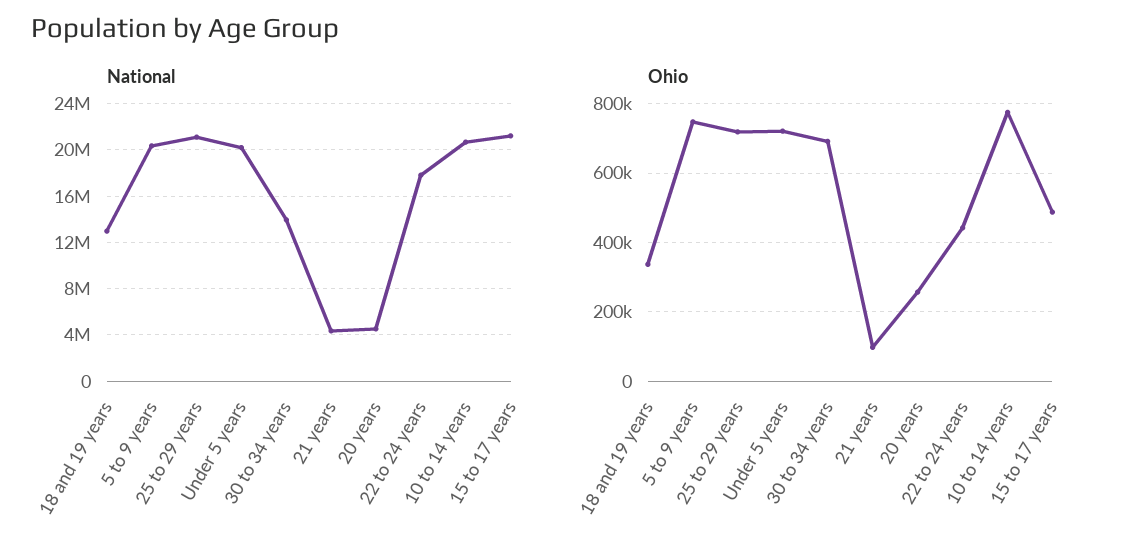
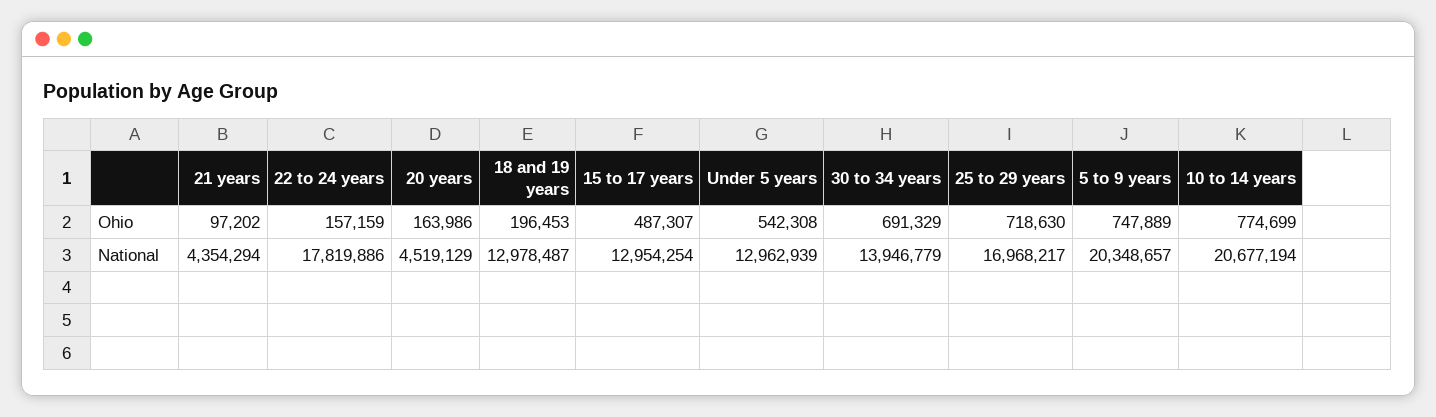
National, 25 to 29 years: 21000000 -> 16968217
National, Under 5 years: 20000000 -> 12962939
National, 15 to 17 years: 21000000 -> 12954254
Ohio, 18 and 19 years: 340000 -> 196453
Ohio, Under 5 years: 720000 -> 542308
Ohio, 20 years: 260000 -> 163986
Ohio, 22 to 24 years: 440000 -> 157159

